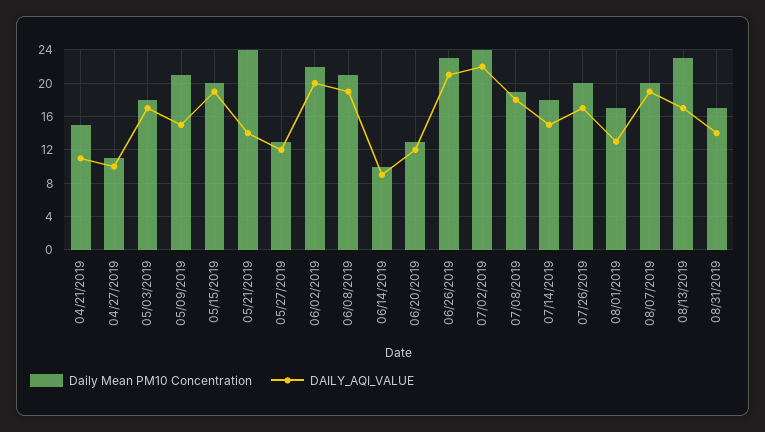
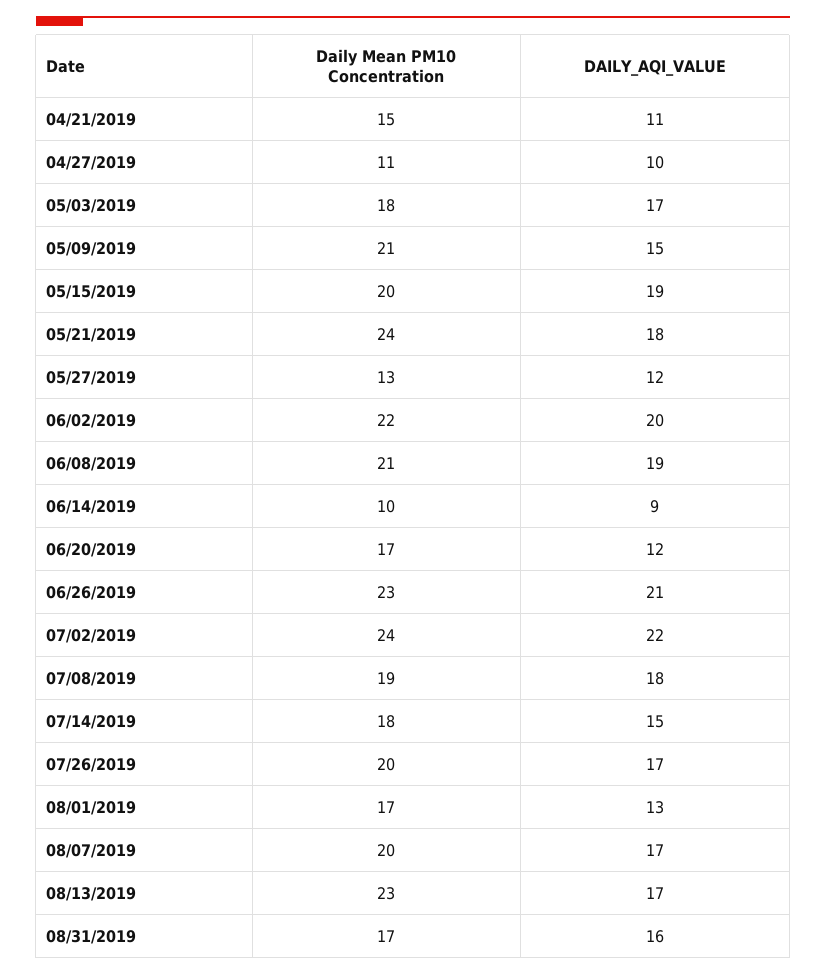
DAILY_AQI_VALUE, 05/21/2019: 14 -> 18
Daily Mean PM10 Concentration, 06/20/2019: 13 -> 17
DAILY_AQI_VALUE, 08/07/2019: 19 -> 17
DAILY_AQI_VALUE, 08/31/2019: 14 -> 16

